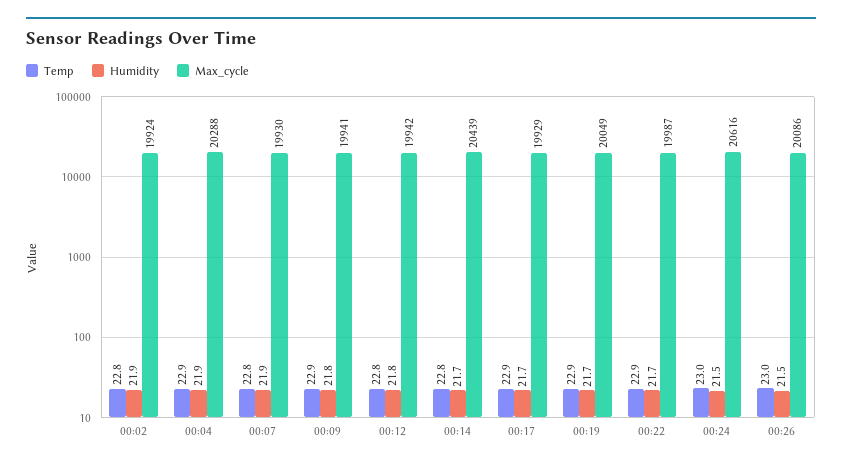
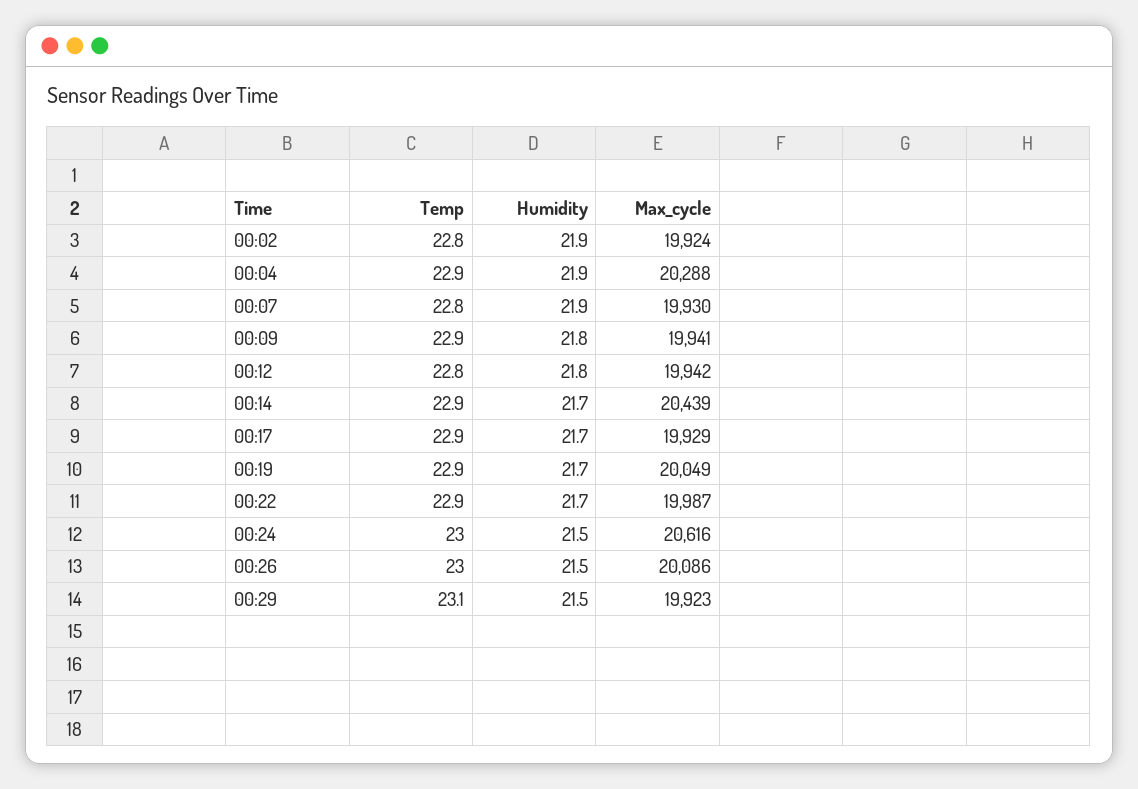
Temp, 00:14: 22.8 -> 22.9
Temp, 00:29: none -> 23.1
Humidity, 00:29: none -> 21.5
Max_cycle, 00:29: none -> 19923

